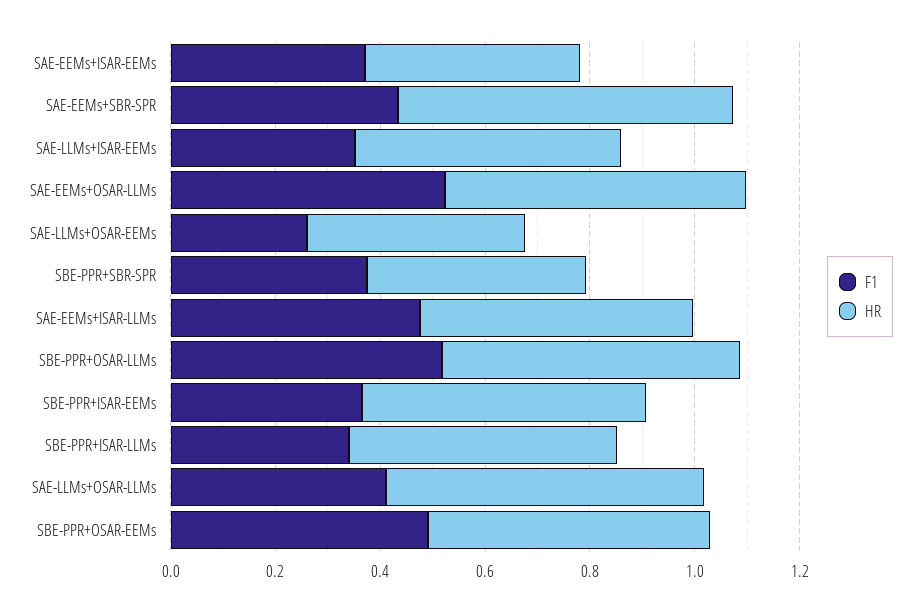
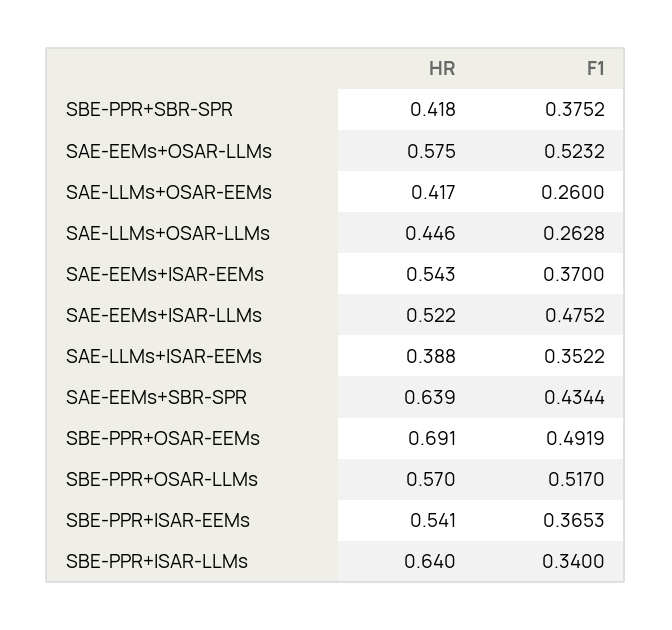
HR, SAE-EEMs+ISAR-EEMs: 0.4 -> 0.543
HR, SAE-LLMs+ISAR-EEMs: 0.5 -> 0.388
HR, SBE-PPR+ISAR-LLMs: 0.5 -> 0.64
F1, SAE-LLMs+OSAR-LLMs: 0.4 -> 0.2628
HR, SAE-LLMs+OSAR-LLMs: 0.6 -> 0.446
HR, SBE-PPR+OSAR-EEMs: 0.55 -> 0.691

